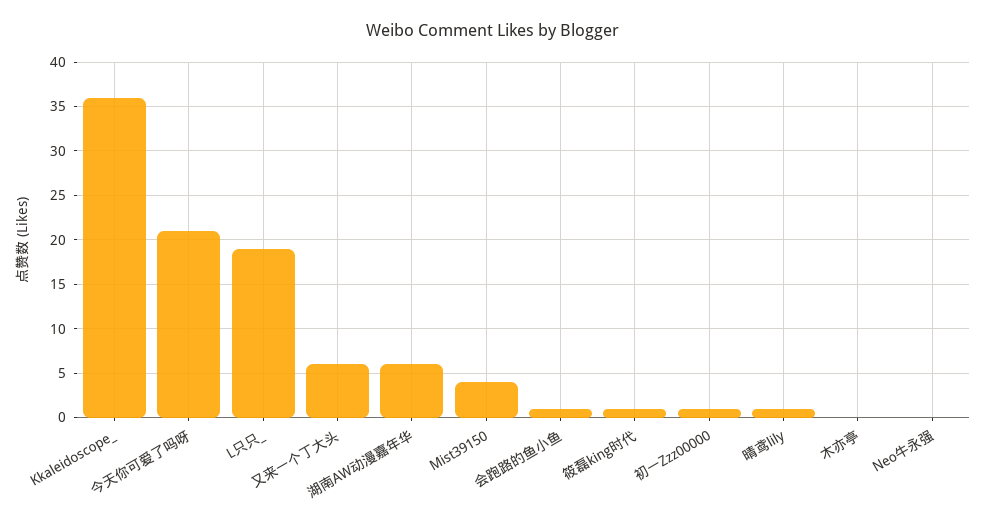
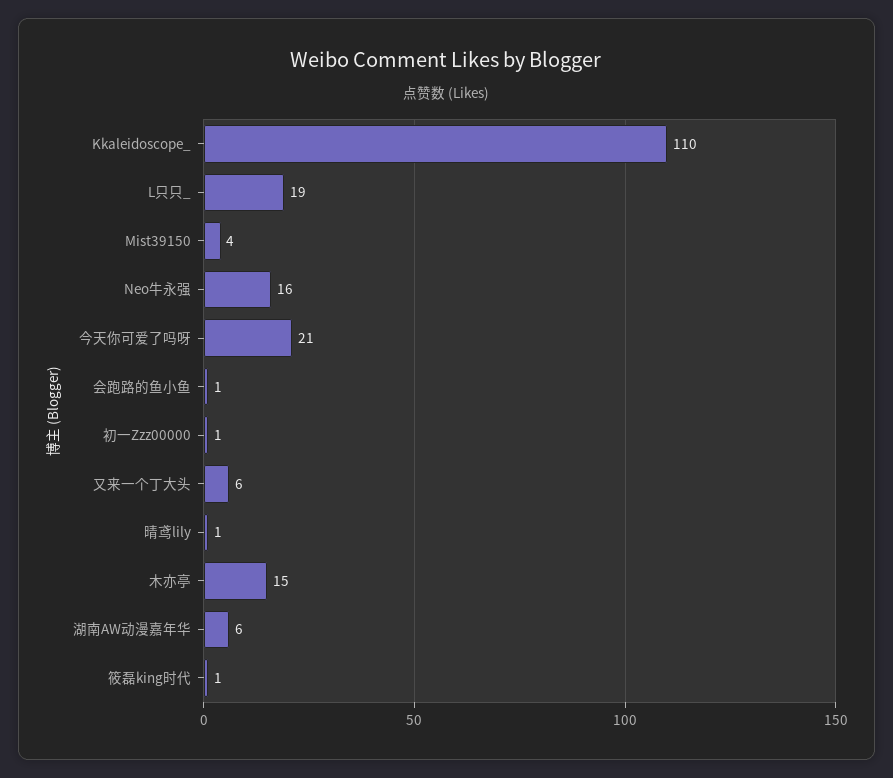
Kkaleidoscope_: 36 -> 110
木亦亭: 0 -> 15
Neo牛永强: 0 -> 16

